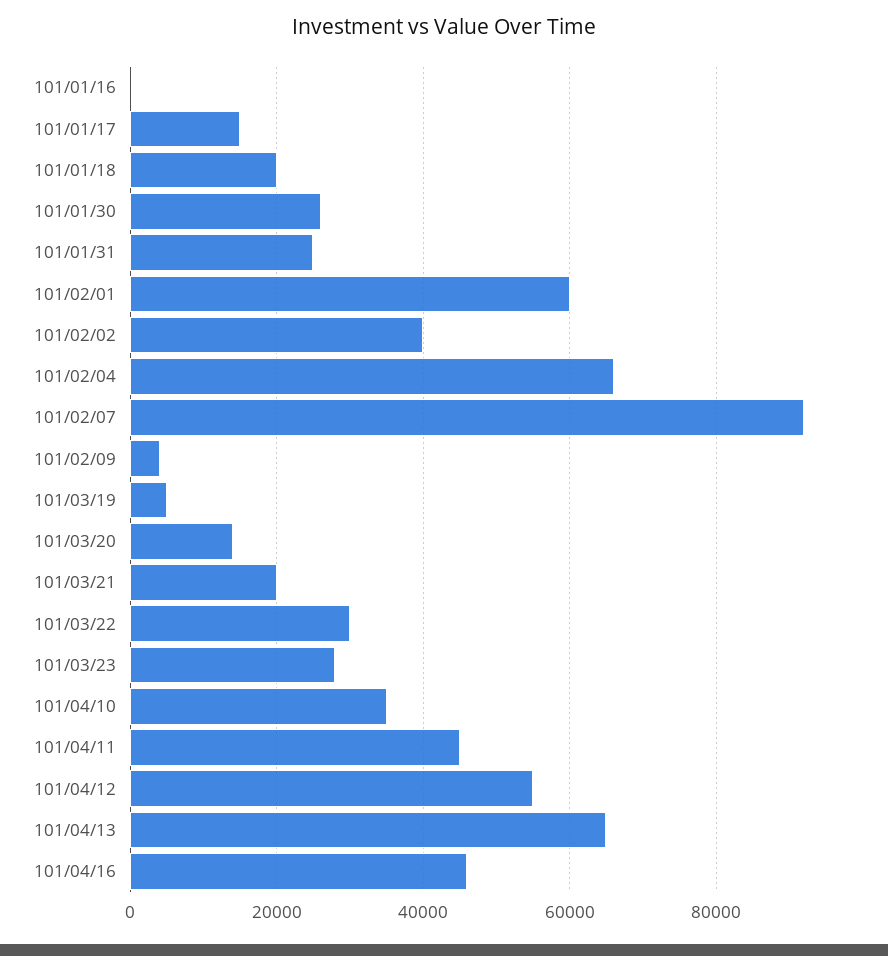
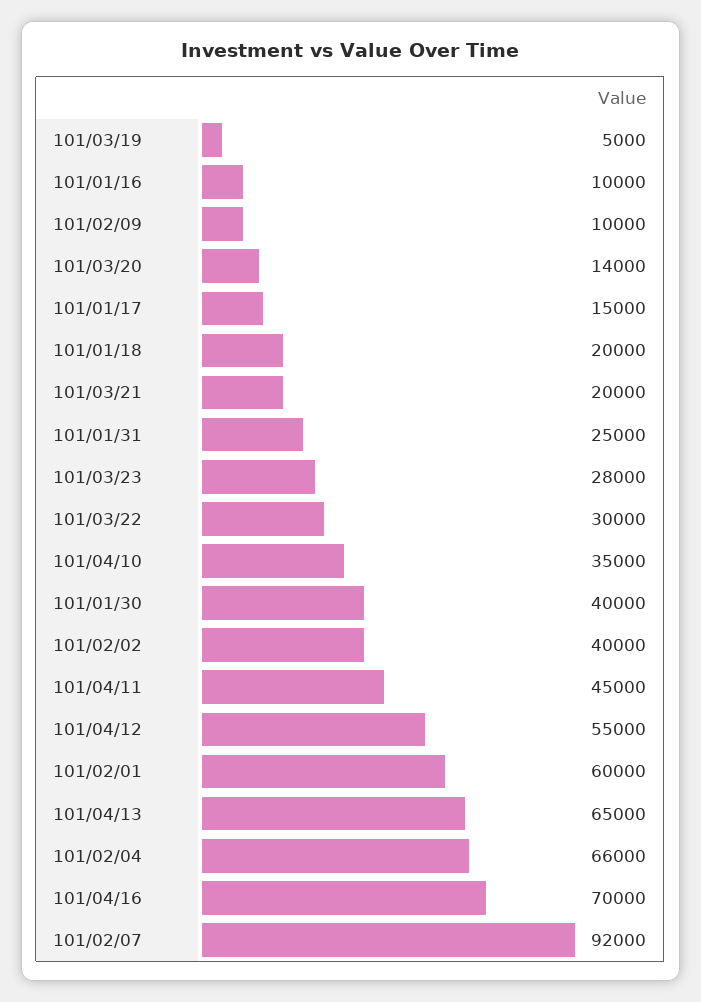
101/01/16: 0 -> 10000
101/01/30: 26000 -> 40000
101/02/09: 4000 -> 10000
101/04/16: 46000 -> 70000

